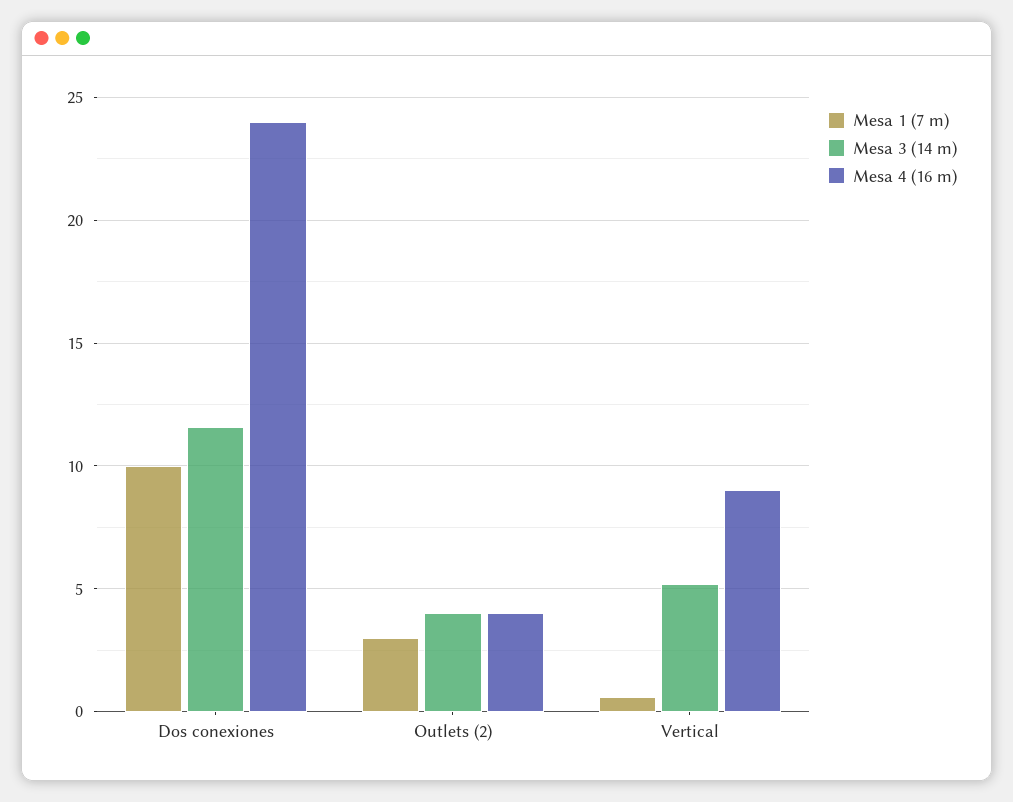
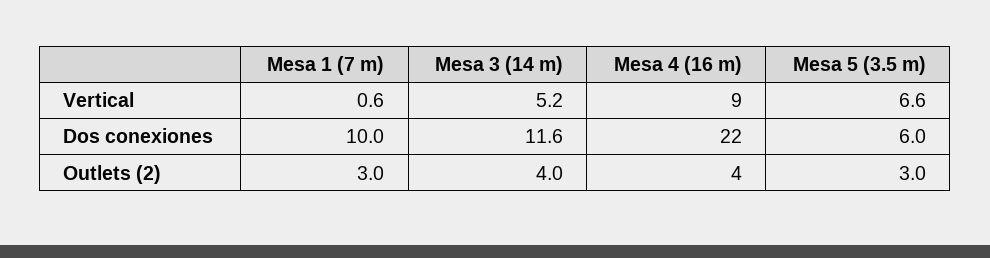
Mesa 4 (16 m), Dos conexiones: 24 -> 22
Mesa 5 (3.5 m), Vertical: none -> 6.6
Mesa 5 (3.5 m), Dos conexiones: none -> 6
Mesa 5 (3.5 m), Outlets (2): none -> 3

